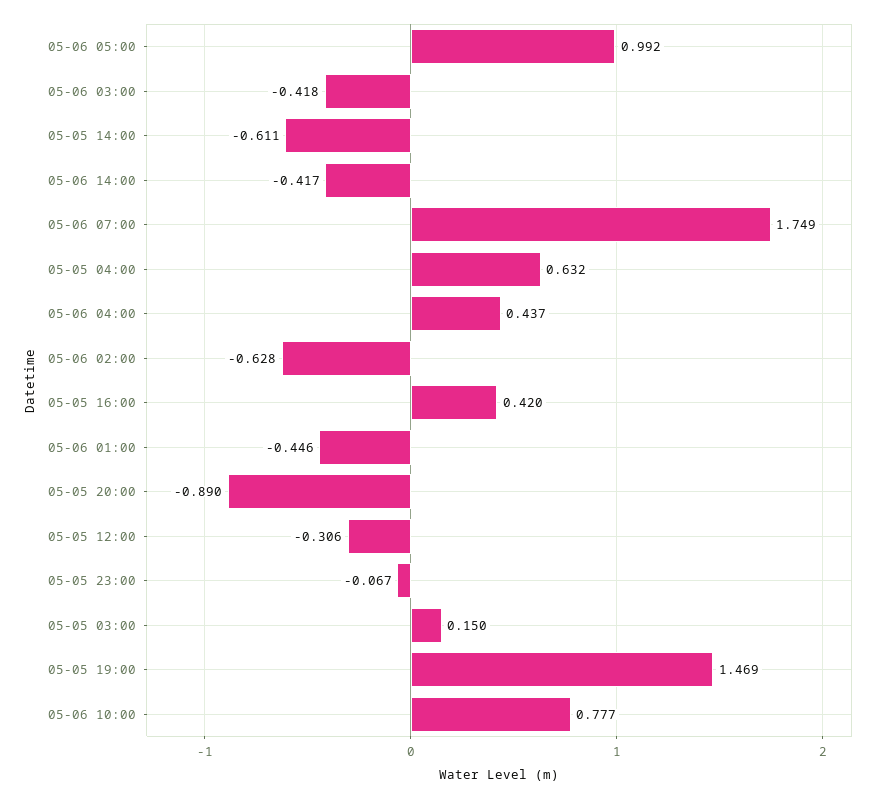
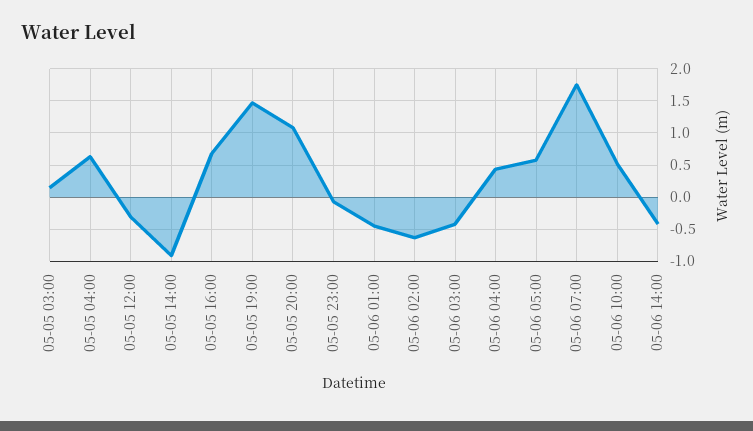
05-06 05:00: 0.992 -> 0.6
05-05 14:00: -0.611 -> -0.9
05-05 16:00: 0.42 -> 0.7
05-05 20:00: -0.89 -> 1.1
05-06 10:00: 0.777 -> 0.5

